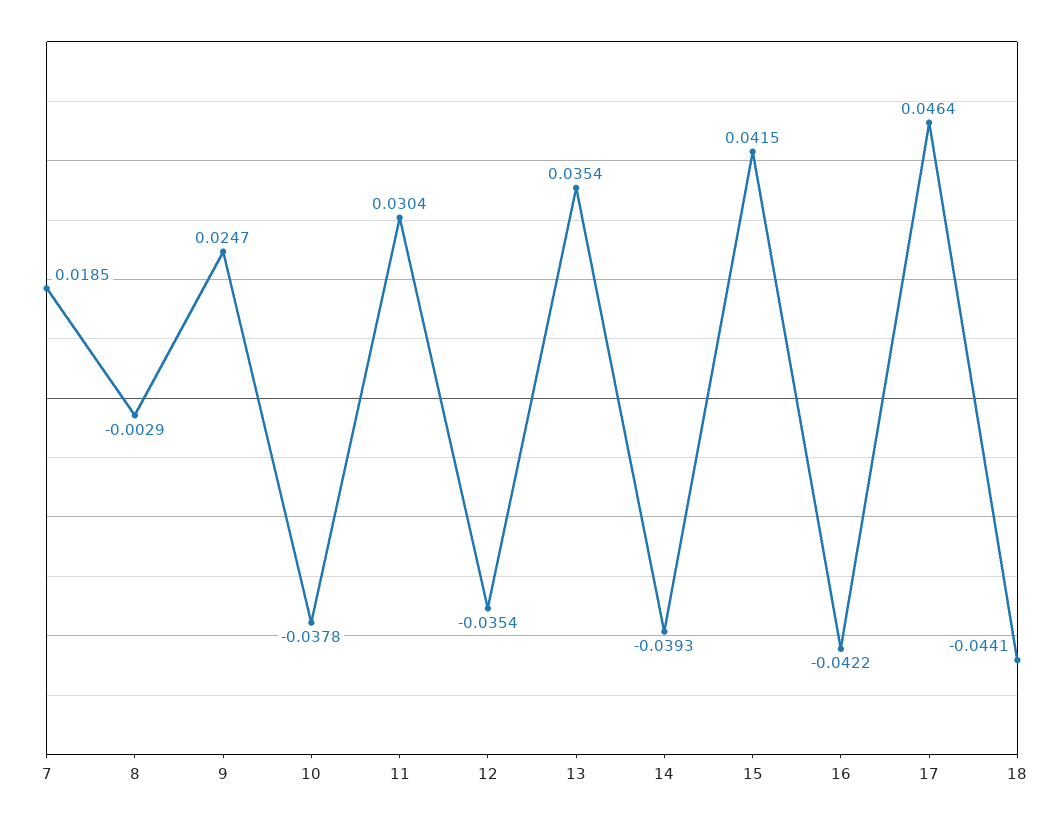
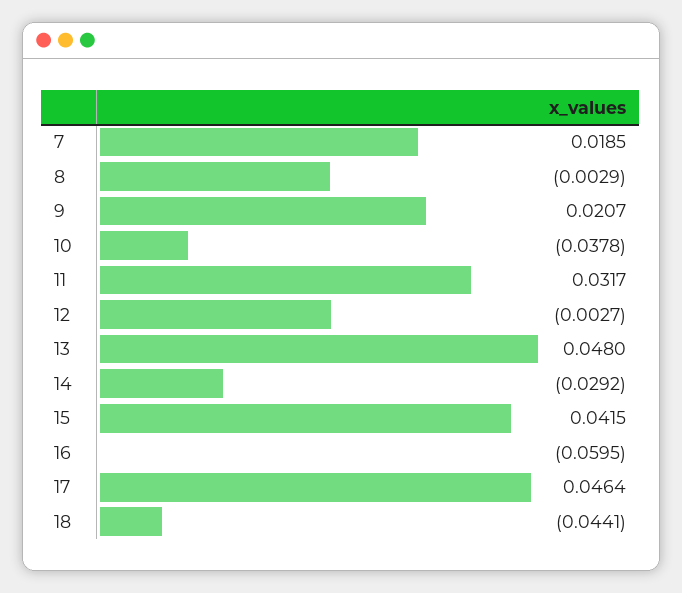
9: 0.0247 -> 0.0207
11: 0.0304 -> 0.0317
12: -0.0354 -> -0.0027
13: 0.0354 -> 0.048
14: -0.0393 -> -0.0292
16: -0.0422 -> -0.0595

